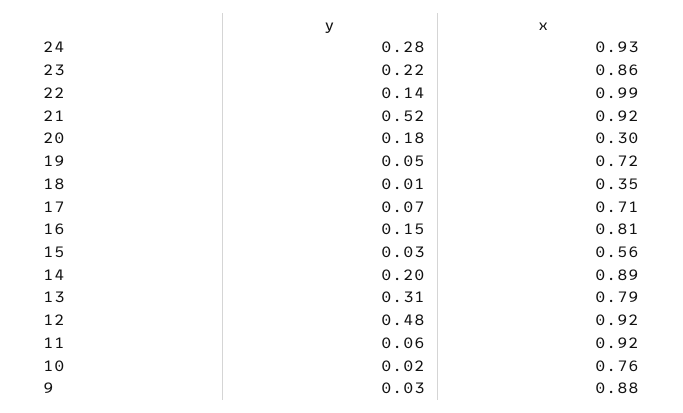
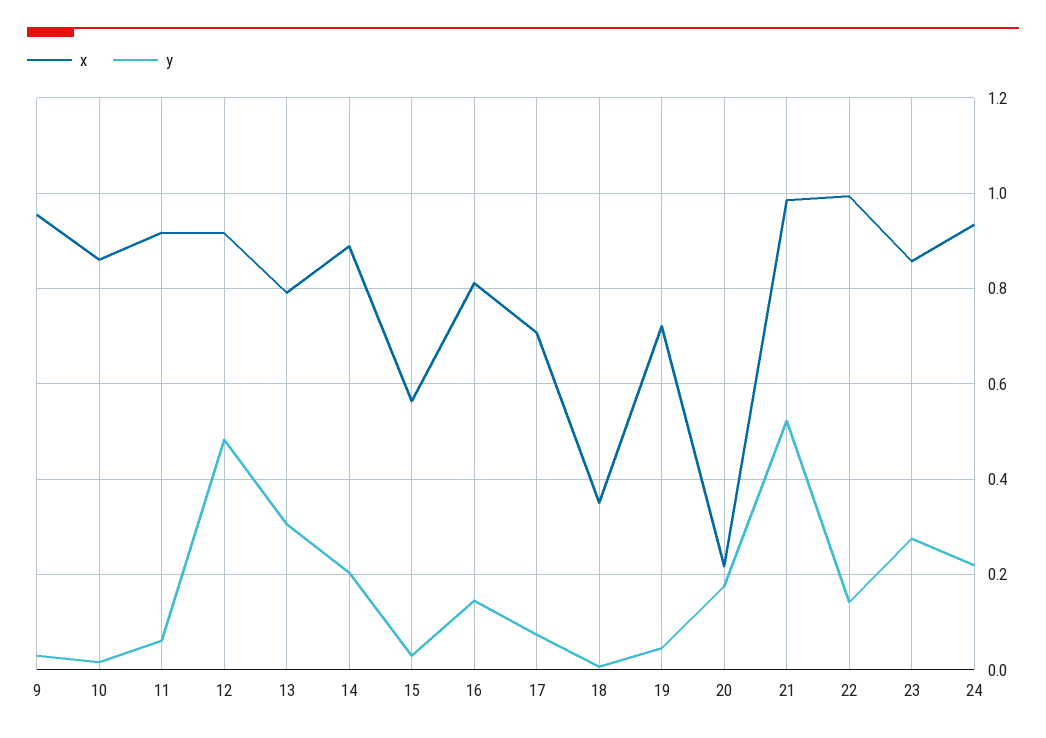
y, 24: 0.28 -> 0.22
y, 23: 0.22 -> 0.28
x, 21: 0.92 -> 0.98
x, 20: 0.3 -> 0.22
x, 10: 0.76 -> 0.86
x, 9: 0.88 -> 0.96

